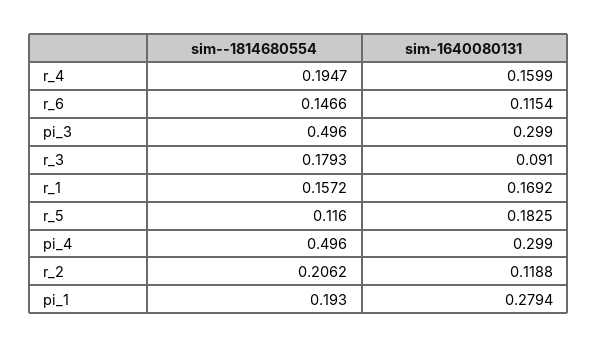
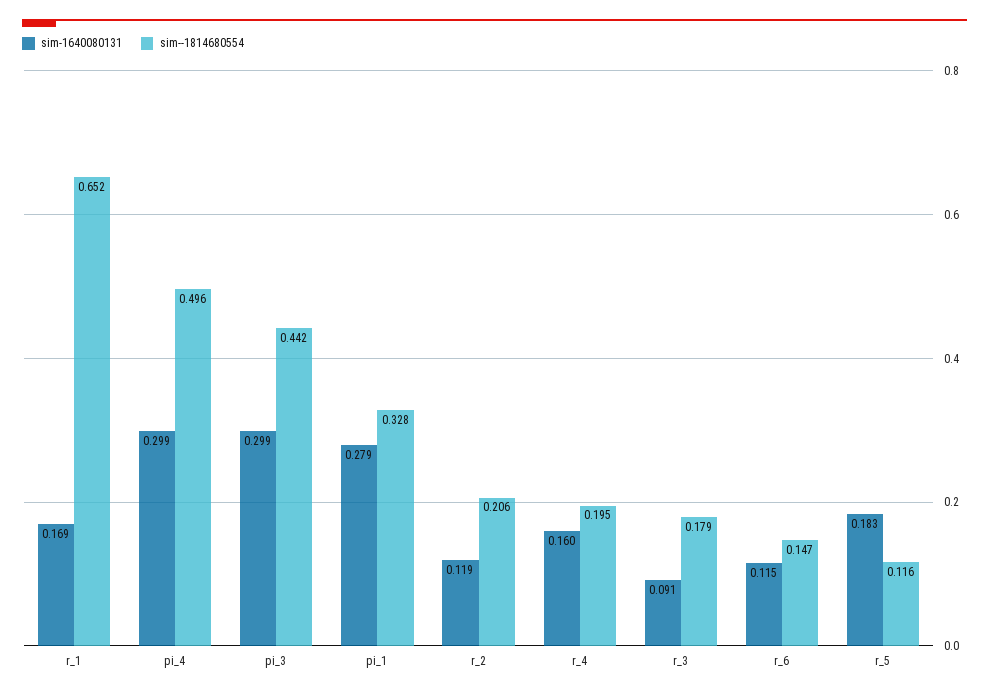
sim--1814680554, pi_3: 0.496 -> 0.442
sim--1814680554, r_1: 0.1572 -> 0.652
sim--1814680554, pi_1: 0.193 -> 0.328

